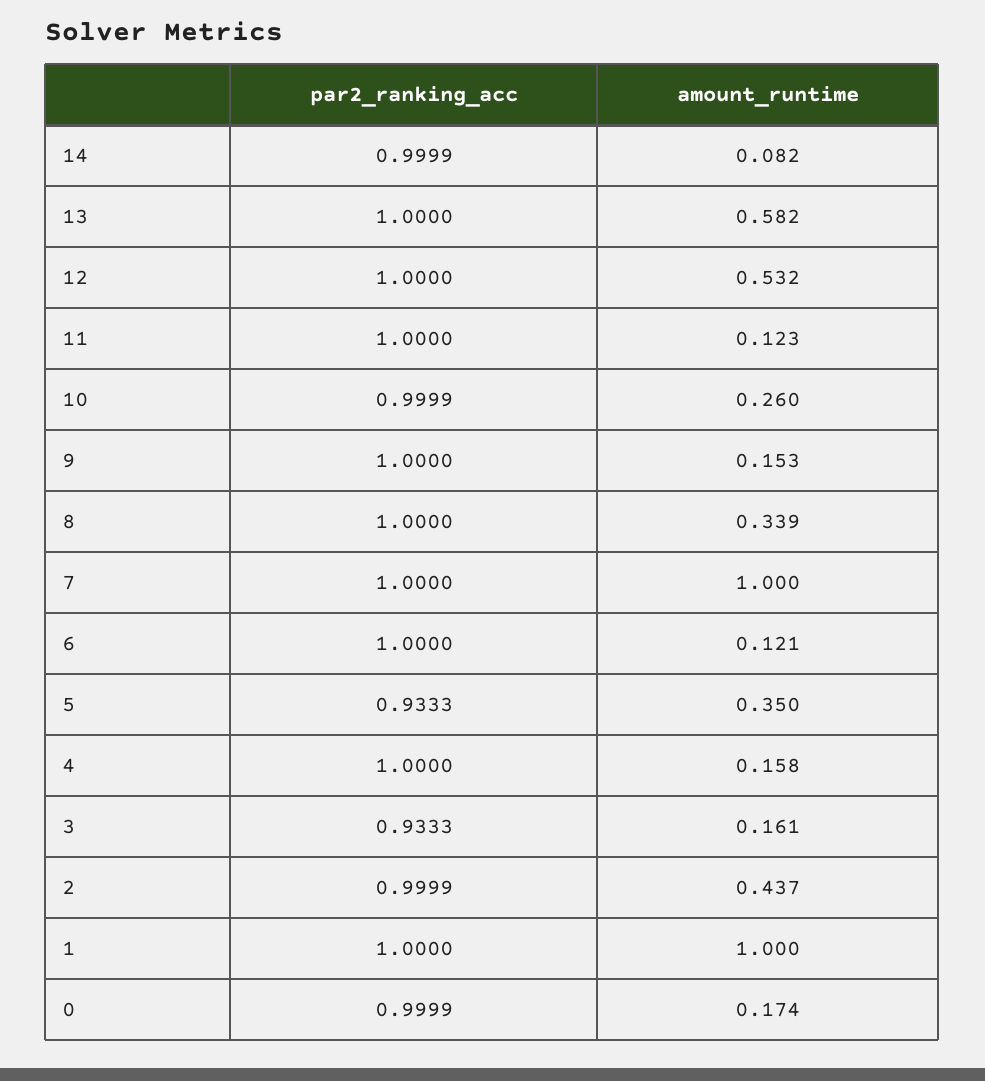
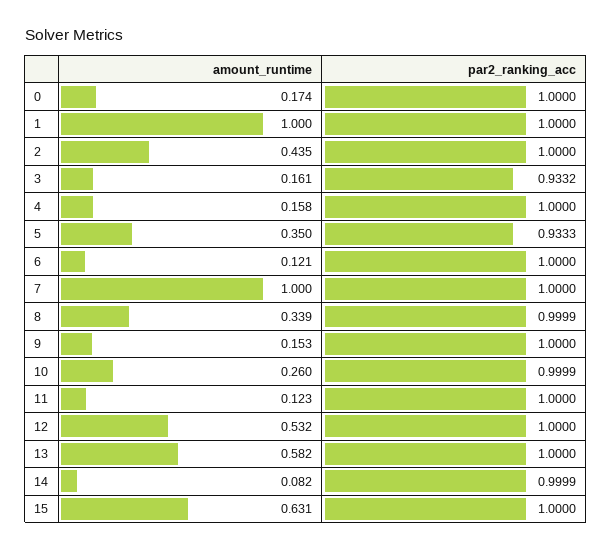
par2_ranking_acc, 8: 1 -> 0.9999
par2_ranking_acc, 3: 0.9333 -> 0.9332
par2_ranking_acc, 2: 0.9999 -> 1
amount_runtime, 2: 0.437 -> 0.435
par2_ranking_acc, 0: 0.9999 -> 1
amount_runtime, 15: none -> 0.631
par2_ranking_acc, 15: none -> 1

